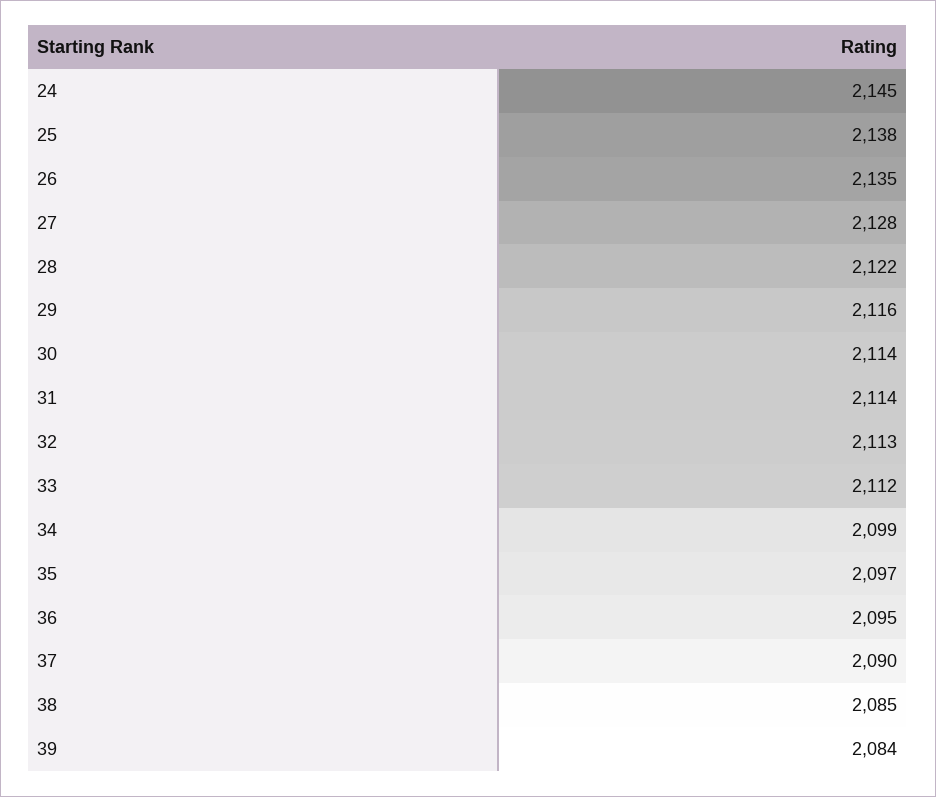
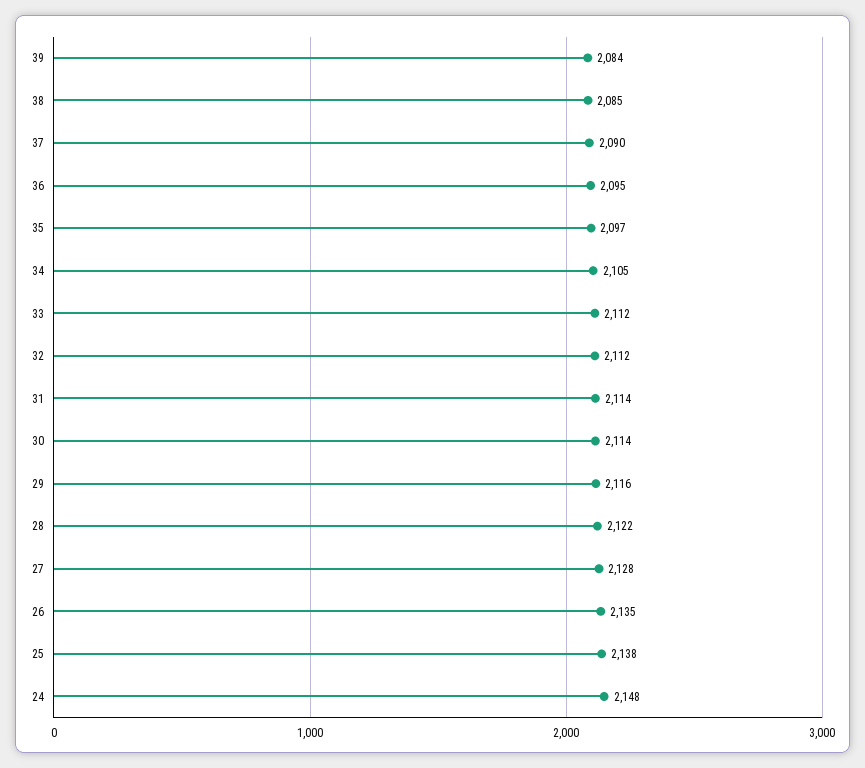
24: 2145 -> 2148
32: 2113 -> 2112
34: 2099 -> 2105

